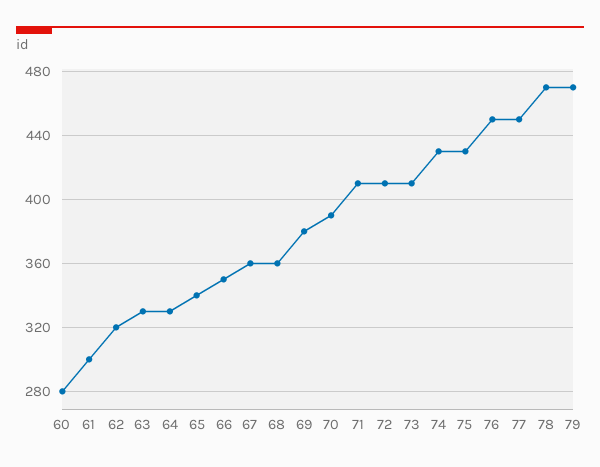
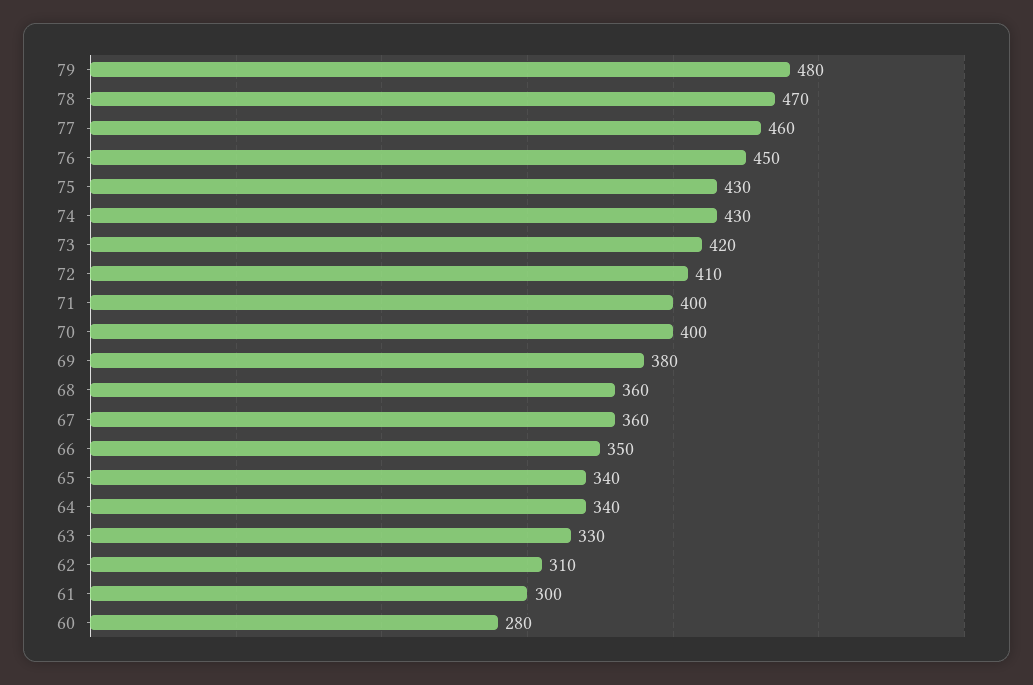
62: 320 -> 310
64: 330 -> 340
70: 390 -> 400
71: 410 -> 400
73: 410 -> 420
77: 450 -> 460
79: 470 -> 480

